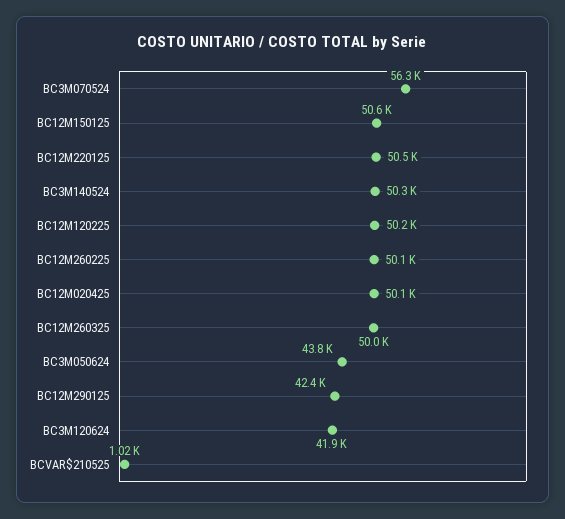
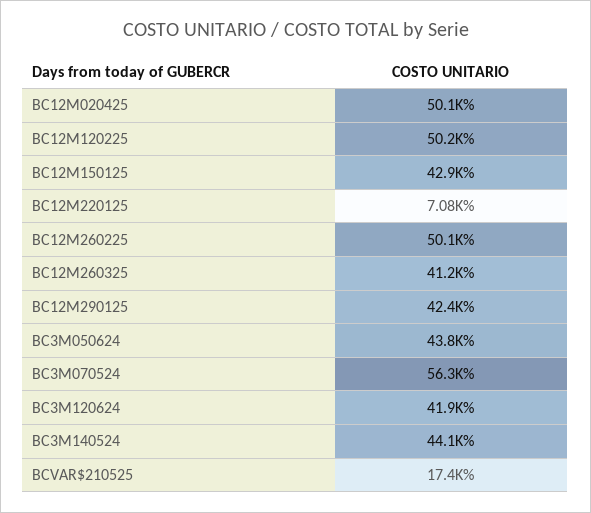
BC12M150125: 50600 -> 42900
BC12M220125: 50500 -> 7080
BC3M140524: 50300 -> 44100
BC12M260325: 50000 -> 41200
BCVAR$210525: 1020 -> 17400

